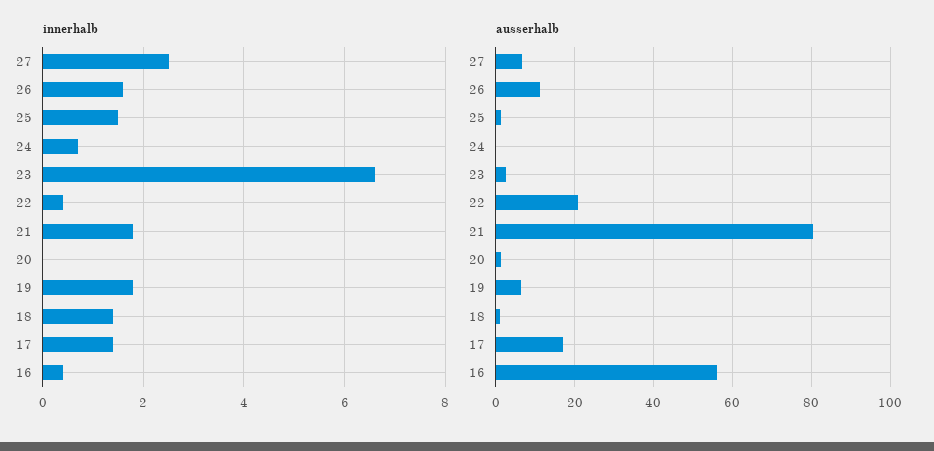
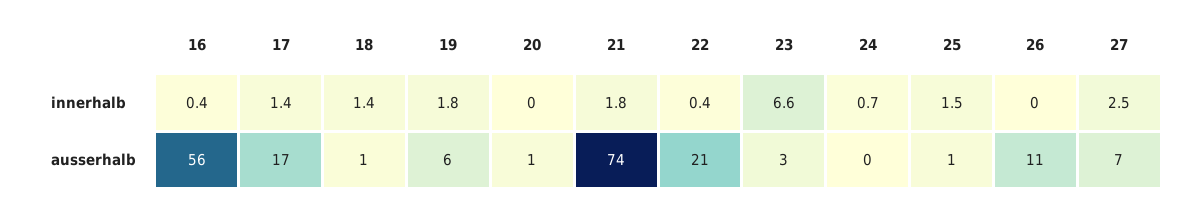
innerhalb, 26: 1.5 -> 0
ausserhalb, 21: 80 -> 74

